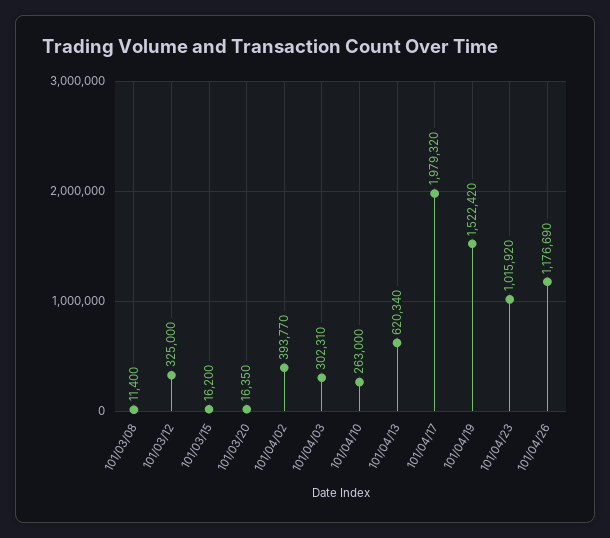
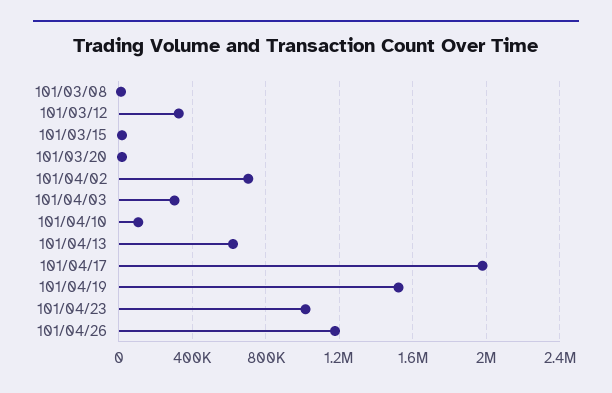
101/04/02: 393770 -> 700000
101/04/10: 263000 -> 100000

